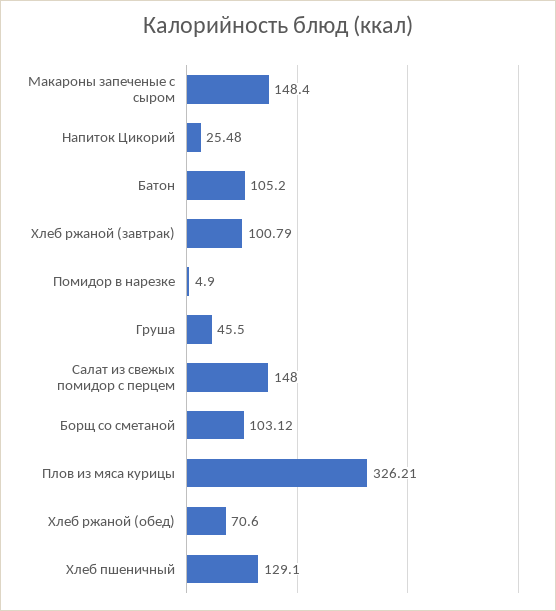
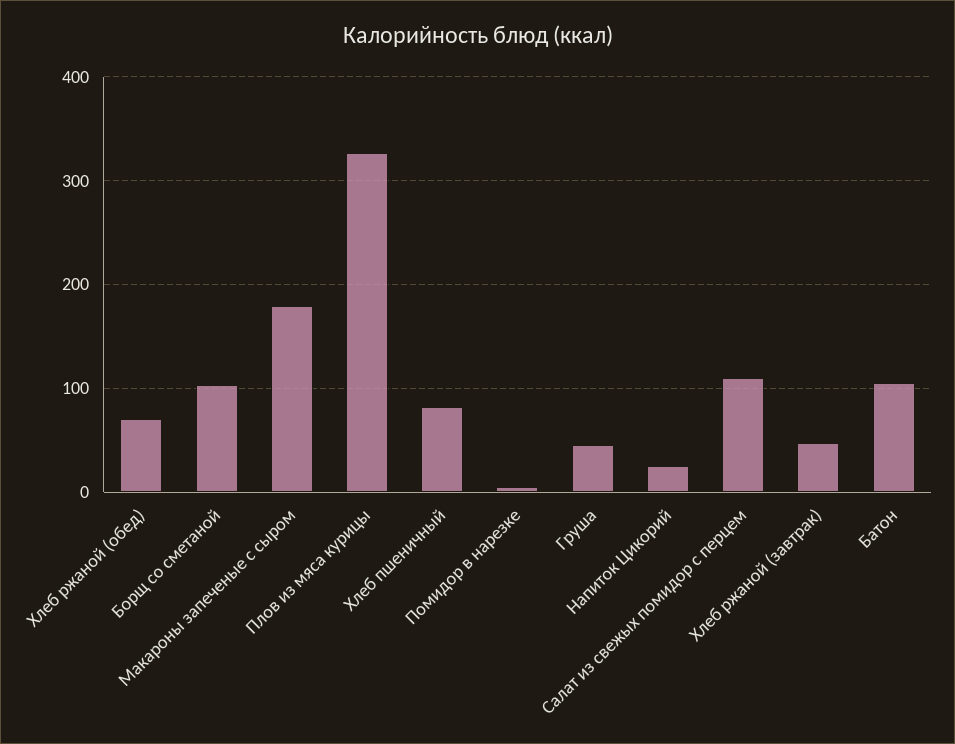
Макароны запеченые с сыром: 148.4 -> 180
Хлеб ржаной (завтрак): 100.79 -> 50
Салат из свежых помидор с перцем: 148 -> 110
Хлеб пшеничный: 129.1 -> 80

